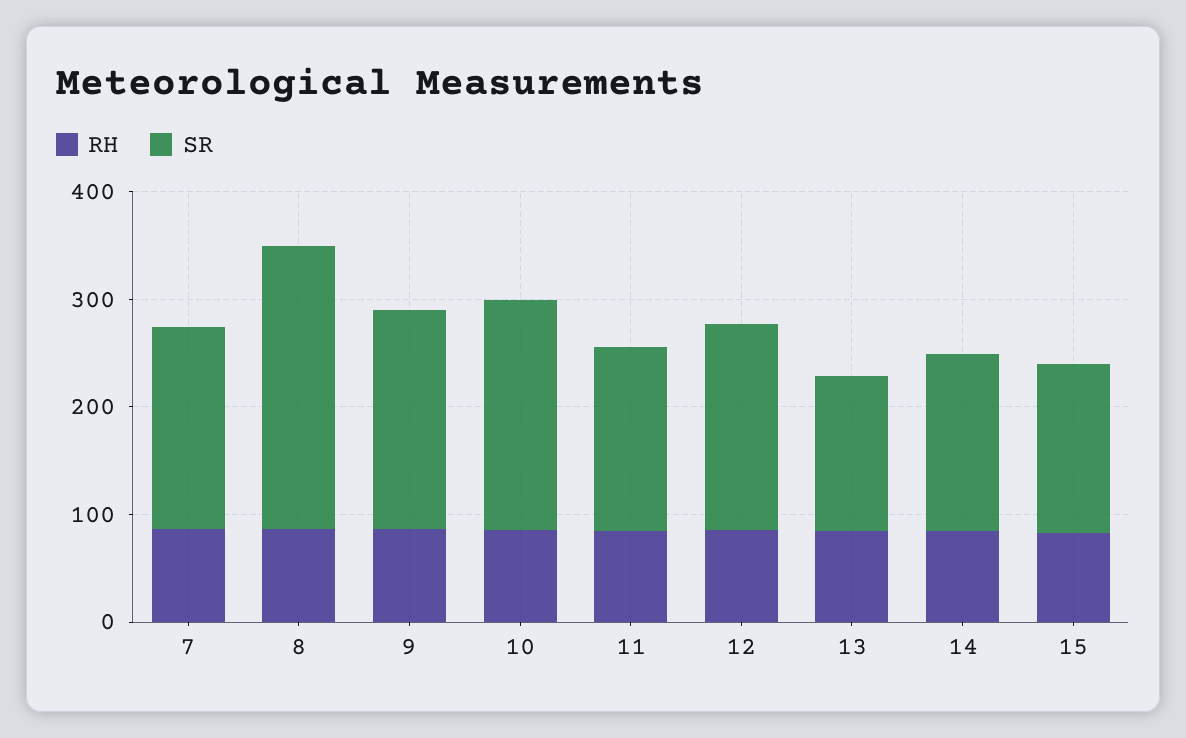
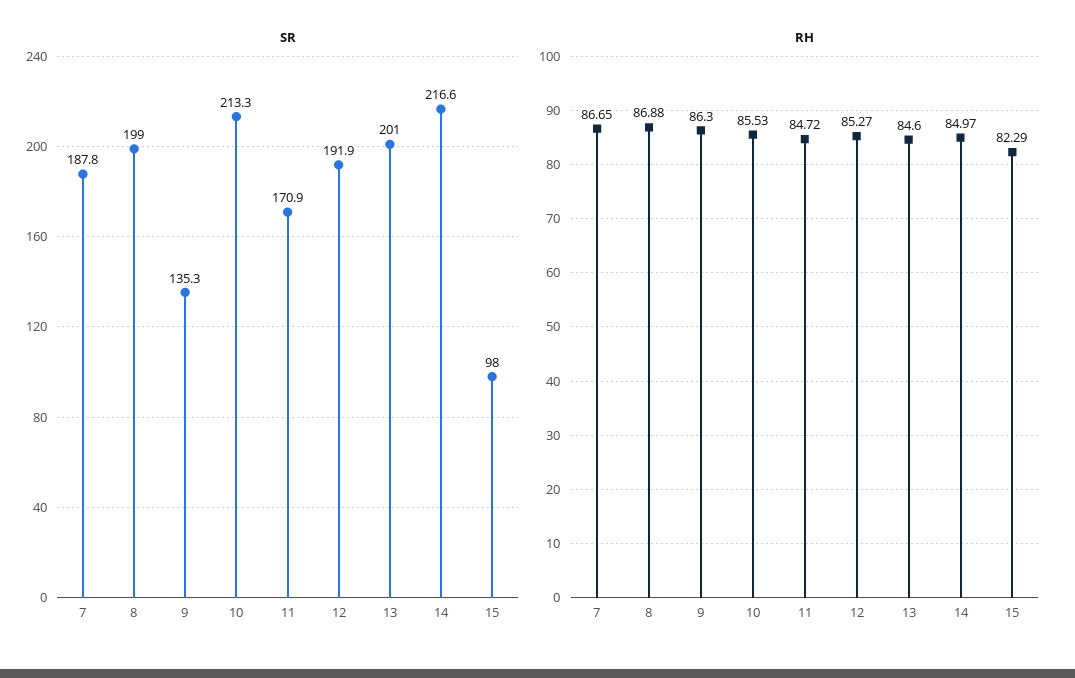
SR, 8: 260 -> 199
SR, 9: 200 -> 135.3
SR, 13: 140 -> 201
SR, 14: 160 -> 216.6
SR, 15: 160 -> 98

